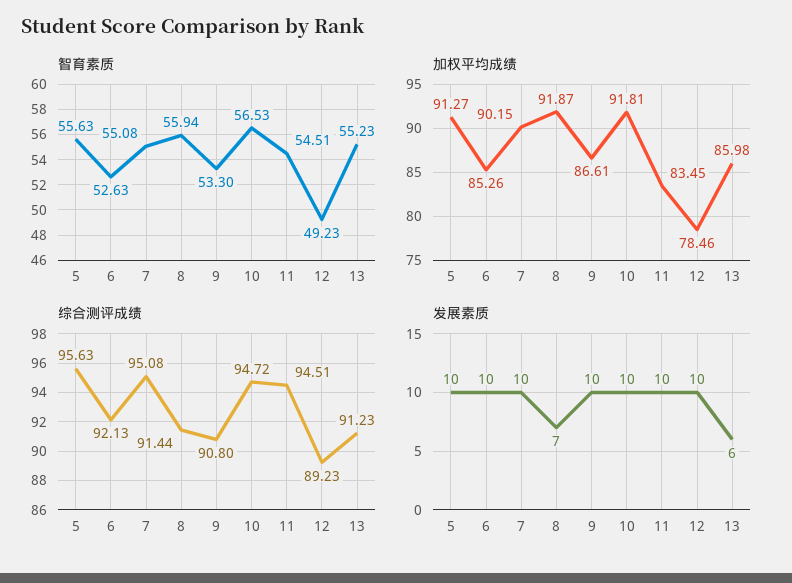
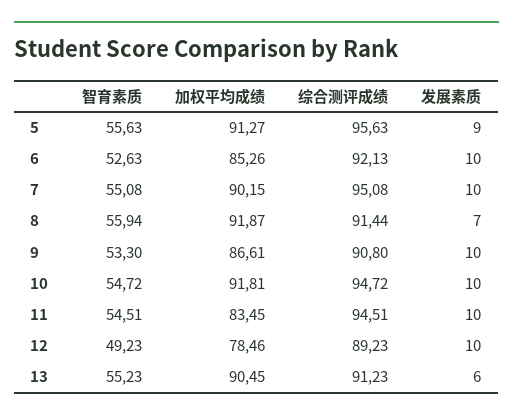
智育素质, 10: 56.53 -> 54.72
加权平均成绩, 13: 85.98 -> 90.45
发展素质, 5: 10 -> 9

